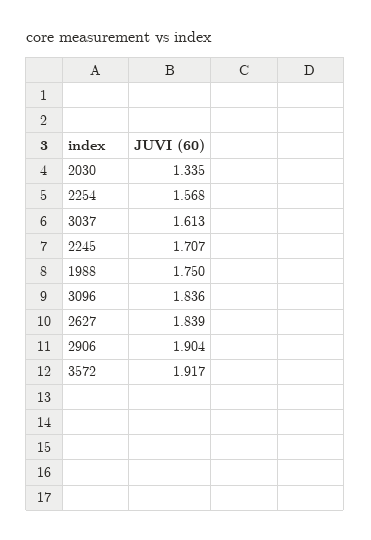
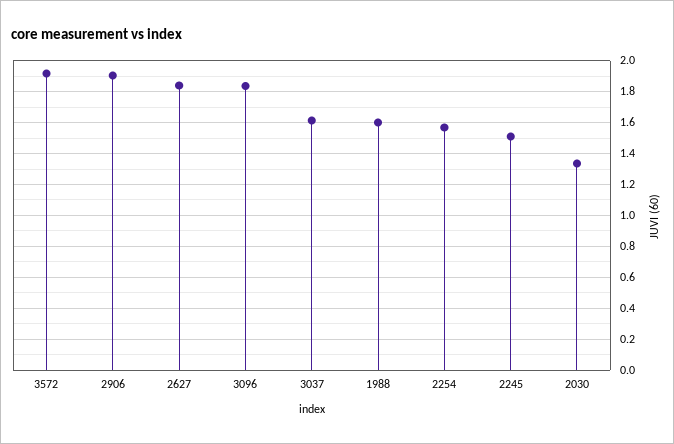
2245: 1.707 -> 1.5
1988: 1.75 -> 1.6

